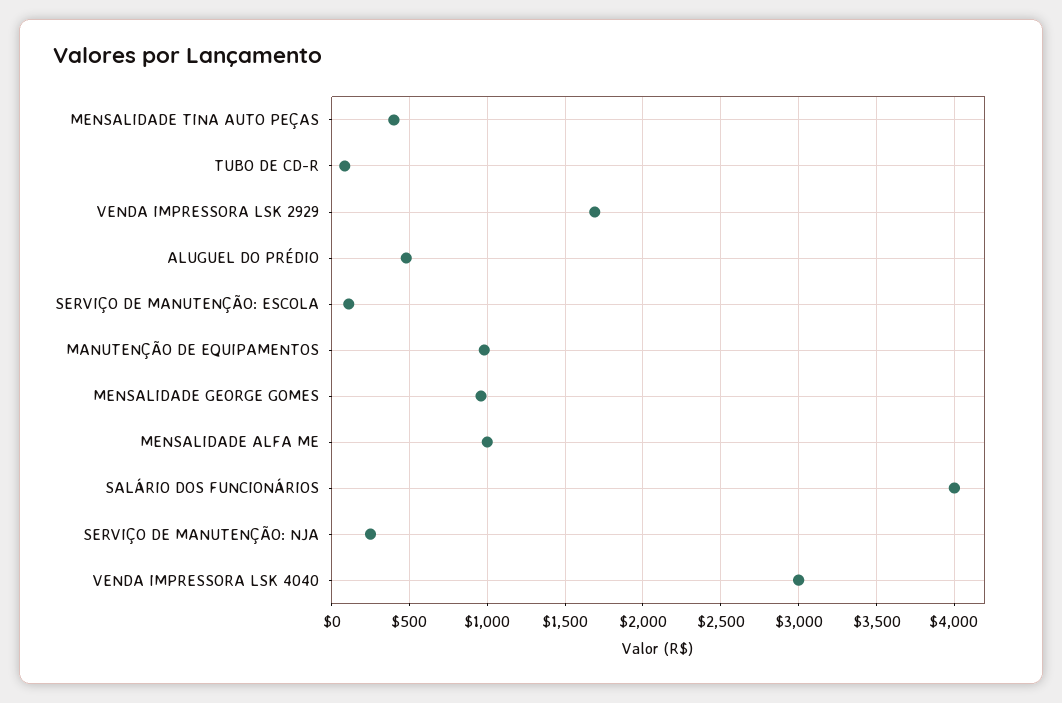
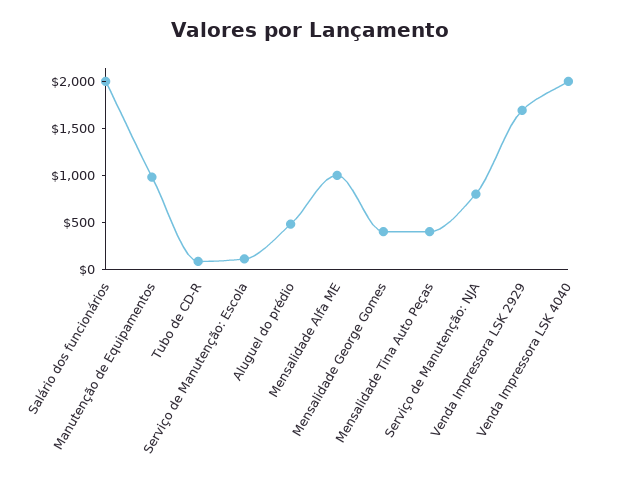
MENSALIDADE GEORGE GOMES: 950 -> 400
SALÁRIO DOS FUNCIONÁRIOS: 4000 -> 2000
SERVIÇO DE MANUTENÇÃO: NJA: 250 -> 800
VENDA IMPRESSORA LSK 4040: 3000 -> 2000

